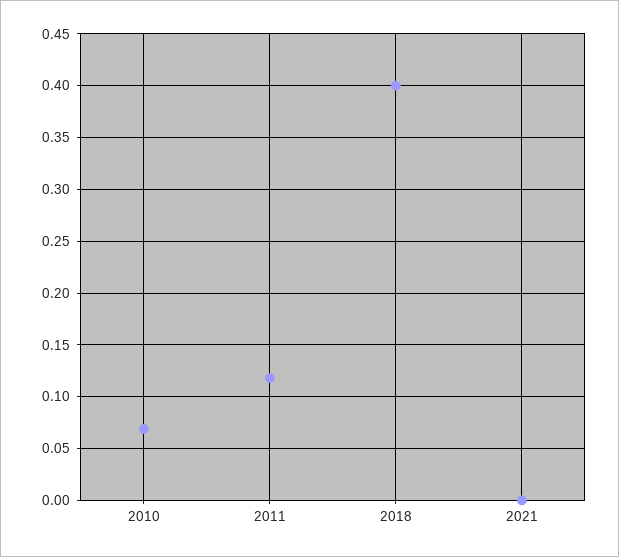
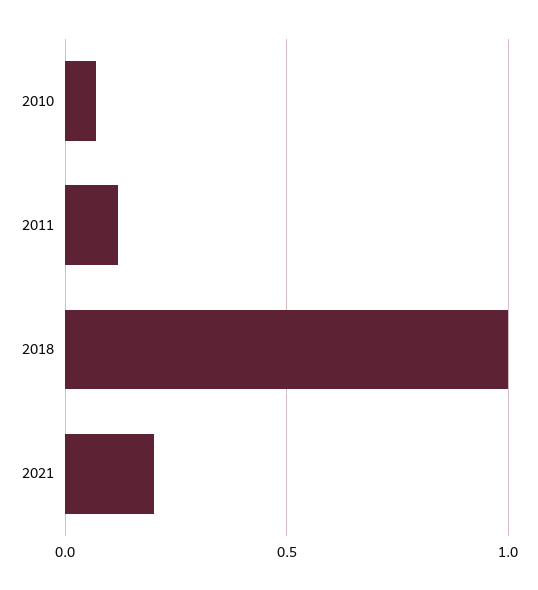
2018: 0.4 -> 1
2021: 0 -> 0.2

